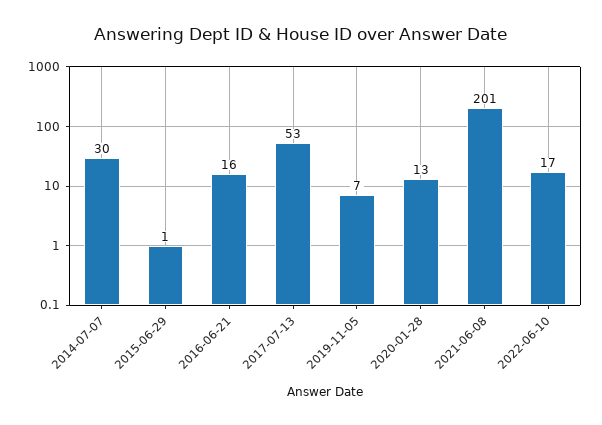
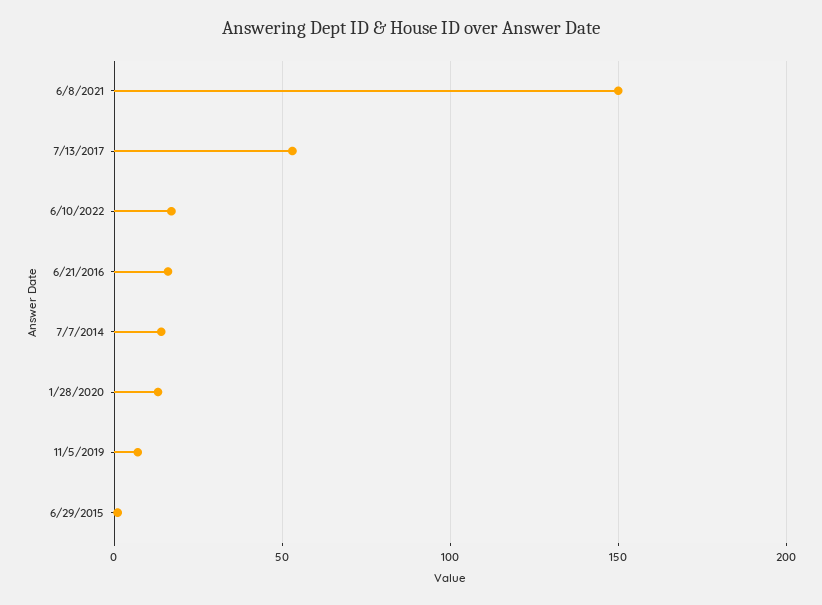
2014-07-07: 30 -> 15
2021-06-08: 201 -> 150

